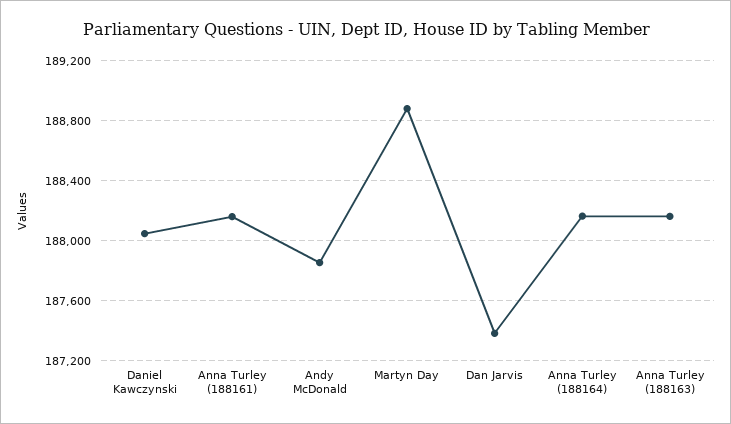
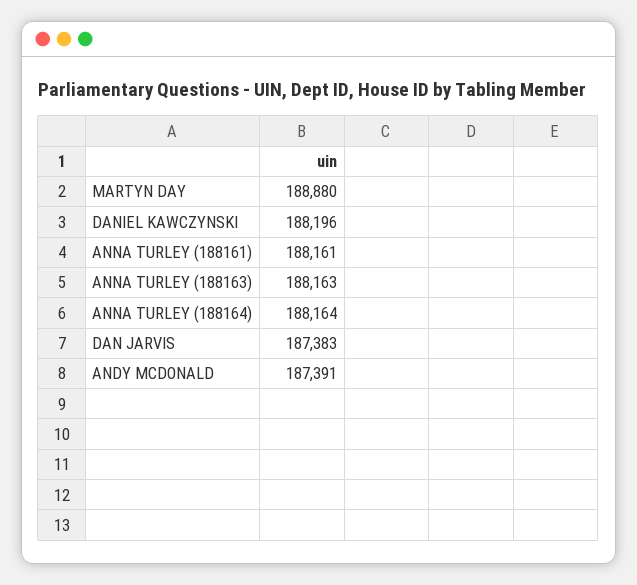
Daniel Kawczynski: 188050 -> 188196
Andy McDonald: 187850 -> 187391

